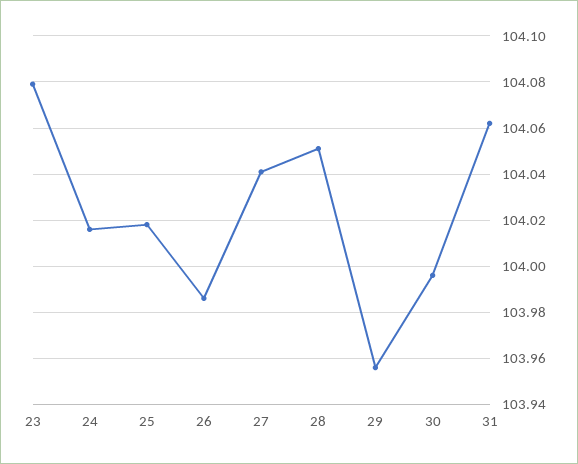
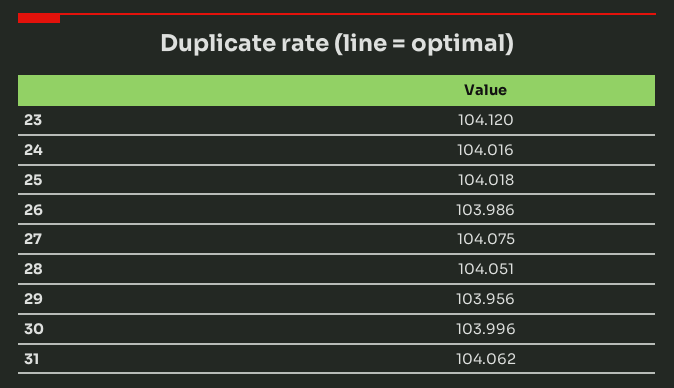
23: 104.08 -> 104.12
27: 104.04 -> 104.075

